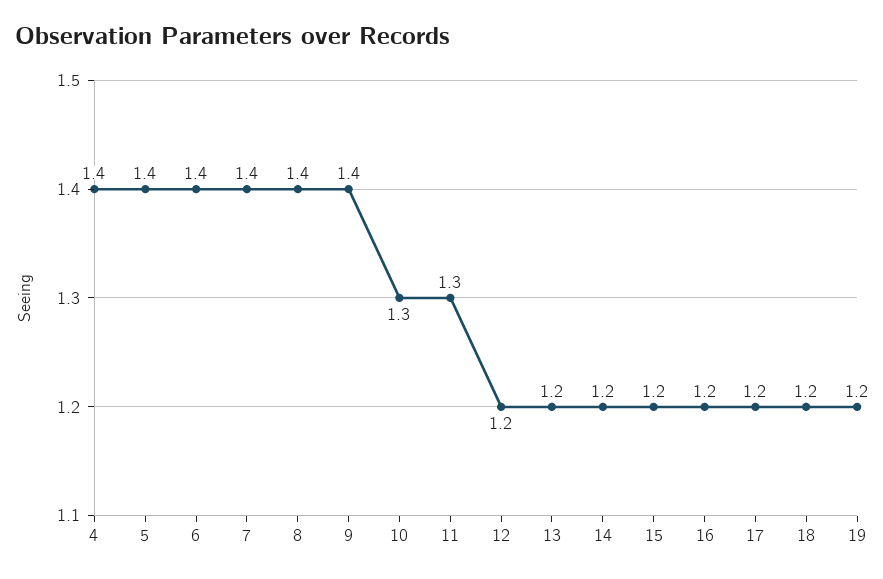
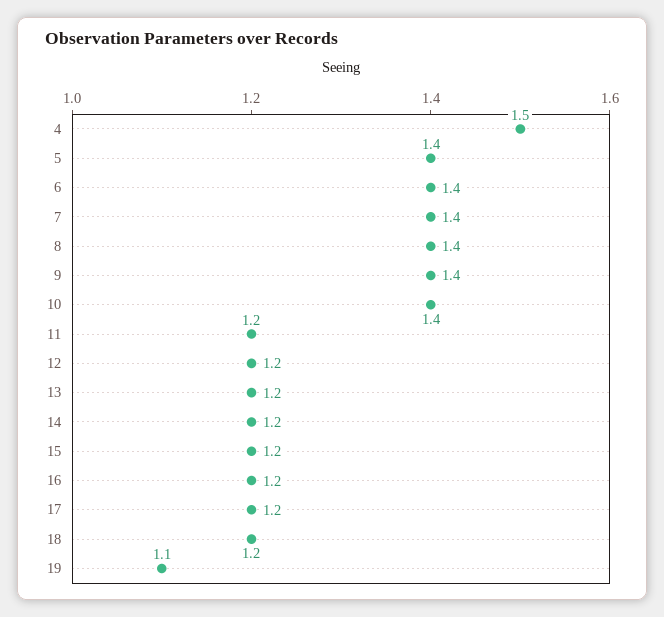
4: 1.4 -> 1.5
10: 1.3 -> 1.4
11: 1.3 -> 1.2
19: 1.2 -> 1.1

